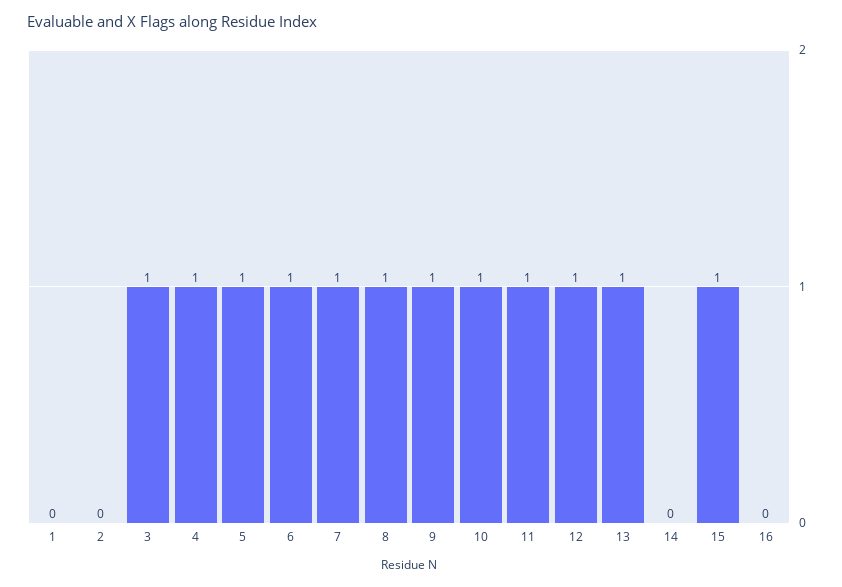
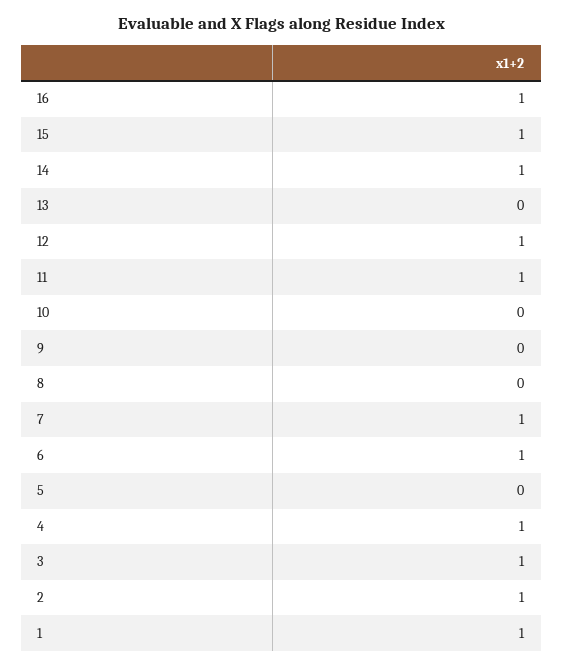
1: 0 -> 1
2: 0 -> 1
5: 1 -> 0
8: 1 -> 0
9: 1 -> 0
10: 1 -> 0
13: 1 -> 0
14: 0 -> 1
16: 0 -> 1

